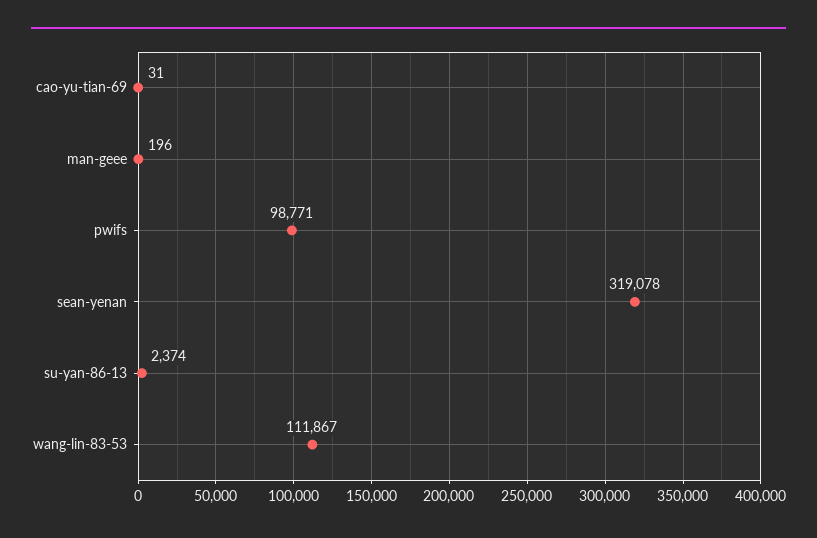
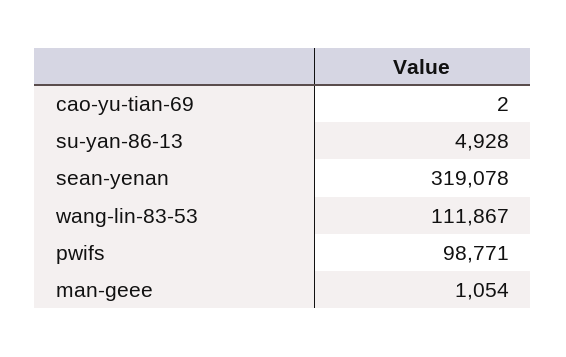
cao-yu-tian-69: 31 -> 2
man-geee: 196 -> 1054
su-yan-86-13: 2374 -> 4928

